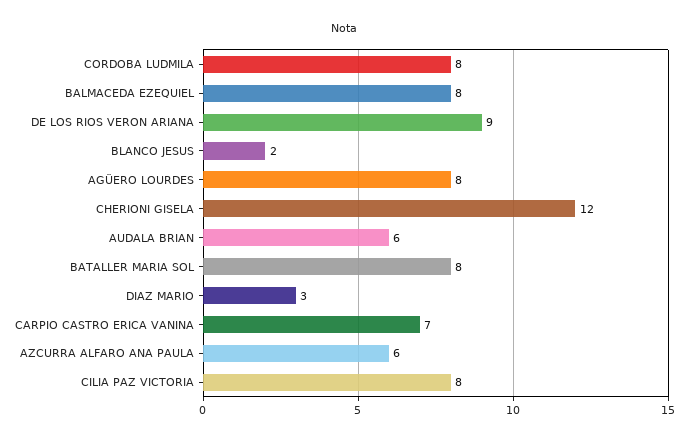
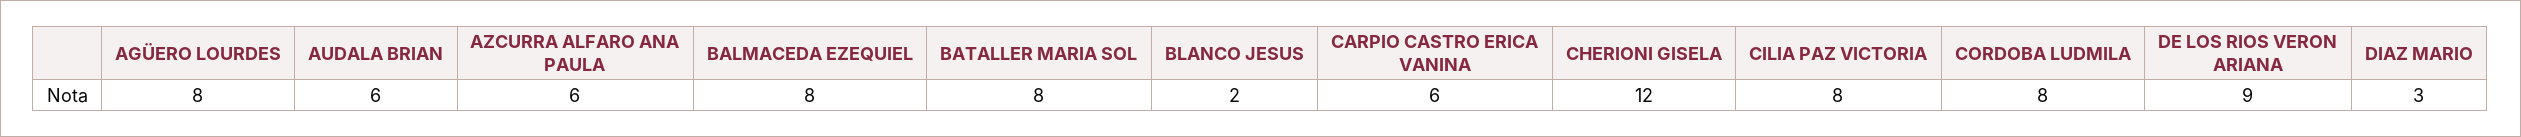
CARPIO CASTRO ERICA VANINA: 7 -> 6

